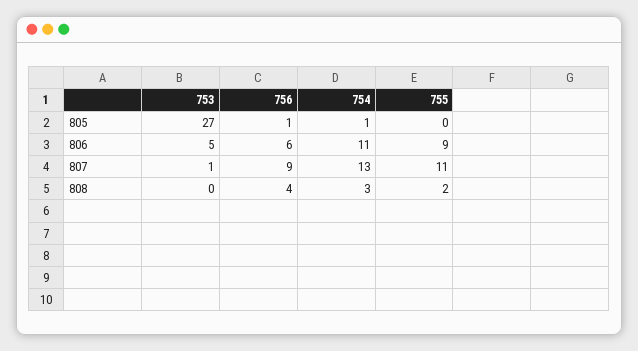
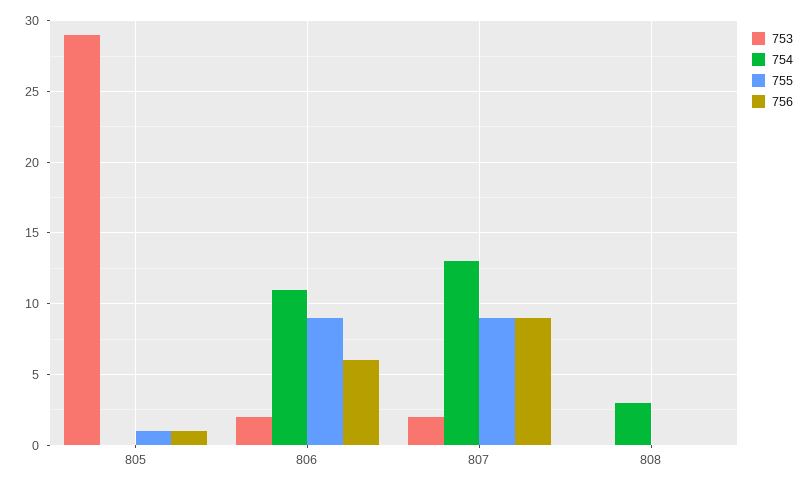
753, 805: 27 -> 29
754, 805: 1 -> 0
755, 805: 0 -> 1
753, 806: 5 -> 2
753, 807: 1 -> 2
755, 807: 11 -> 9
756, 808: 4 -> 0
755, 808: 2 -> 0

